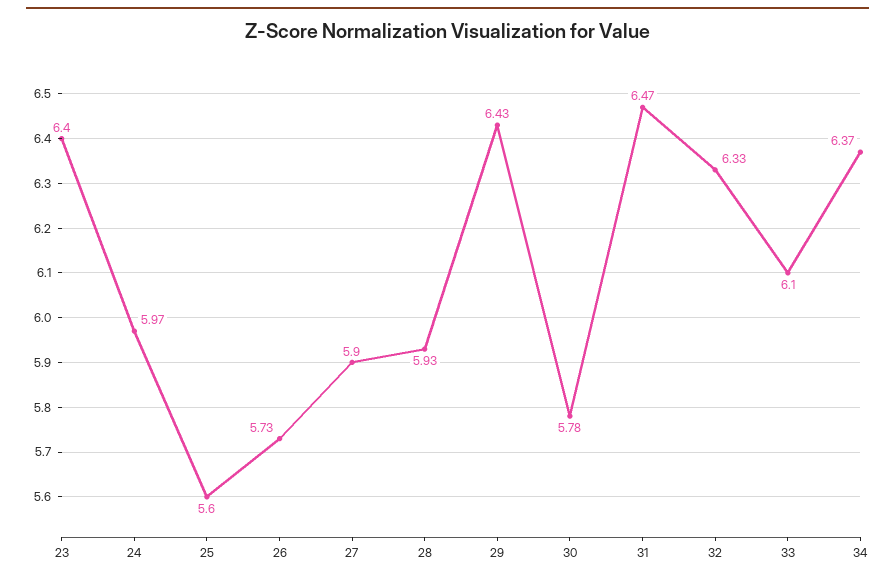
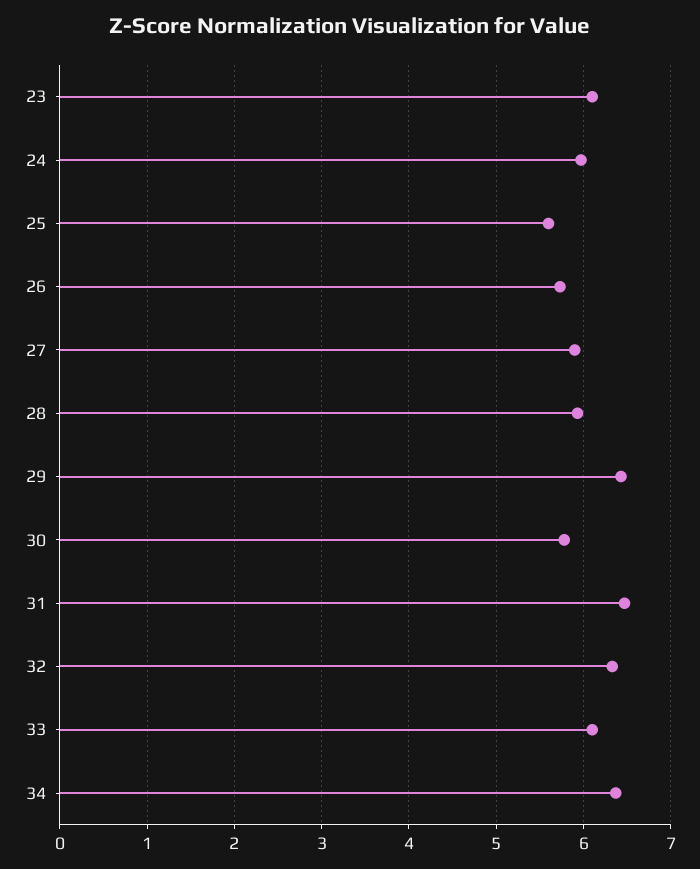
23: 6.4 -> 6.1

